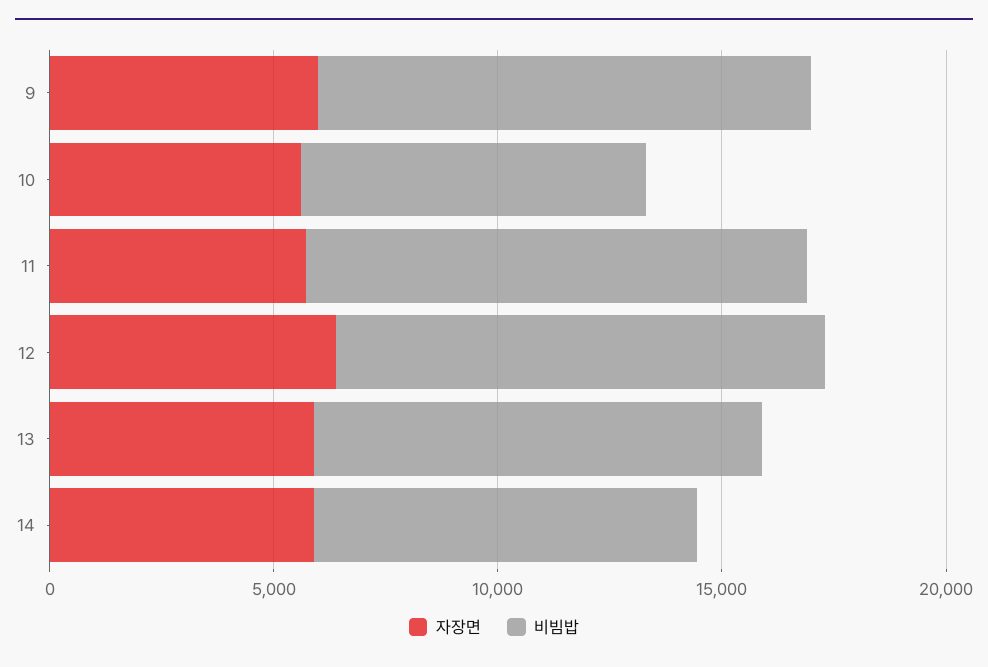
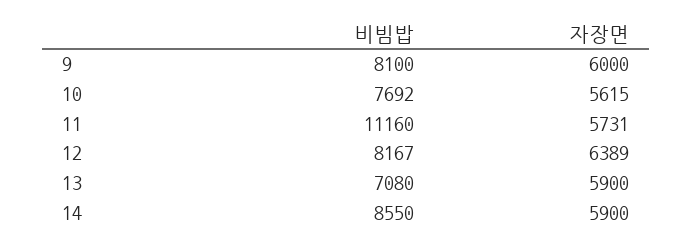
비빔밥, 9: 11000 -> 8100
비빔밥, 12: 11000 -> 8167
비빔밥, 13: 10000 -> 7080

